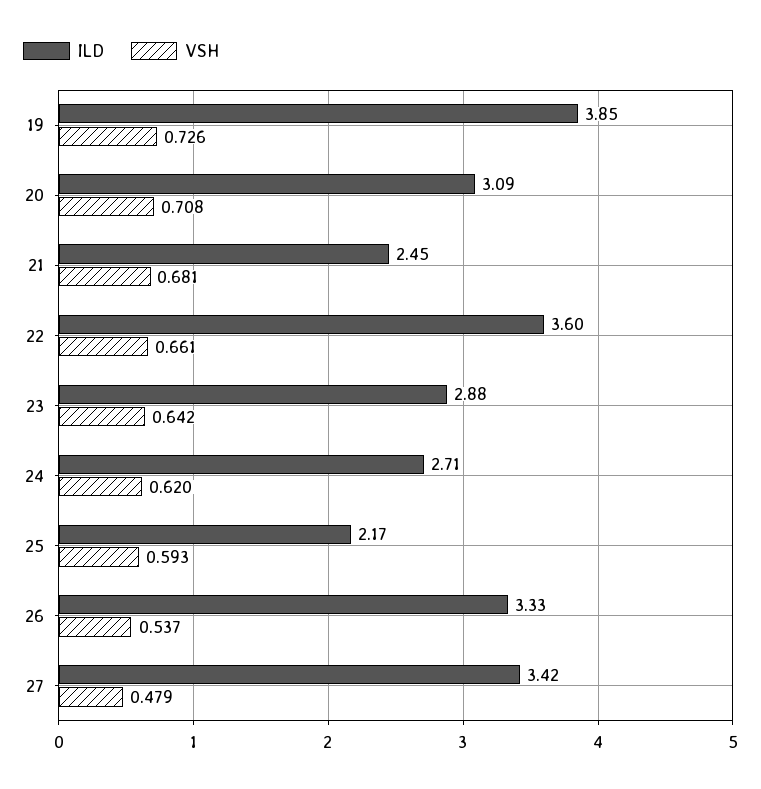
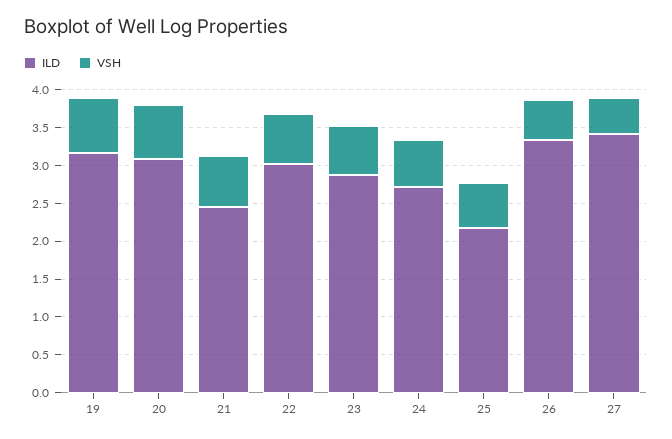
ILD, 19: 3.85 -> 3.25
ILD, 22: 3.6 -> 3

